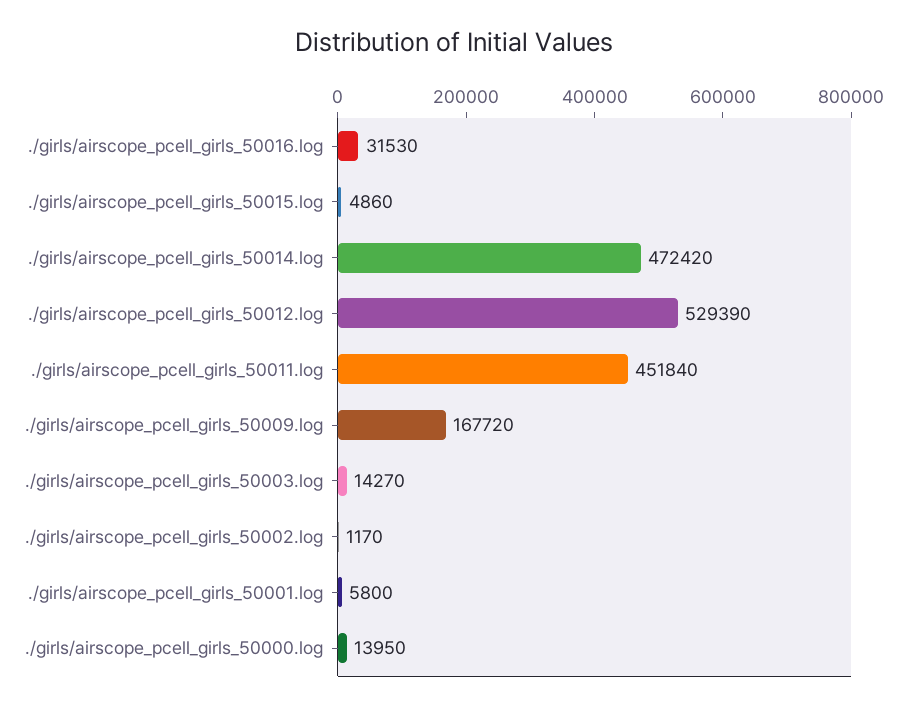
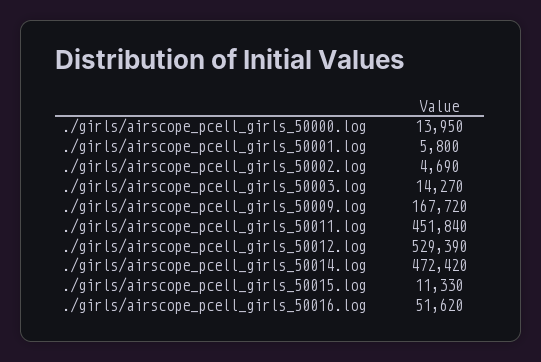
./girls/airscope_pcell_girls_50016.log: 31530 -> 51620
./girls/airscope_pcell_girls_50015.log: 4860 -> 11330
./girls/airscope_pcell_girls_50002.log: 1170 -> 4690

